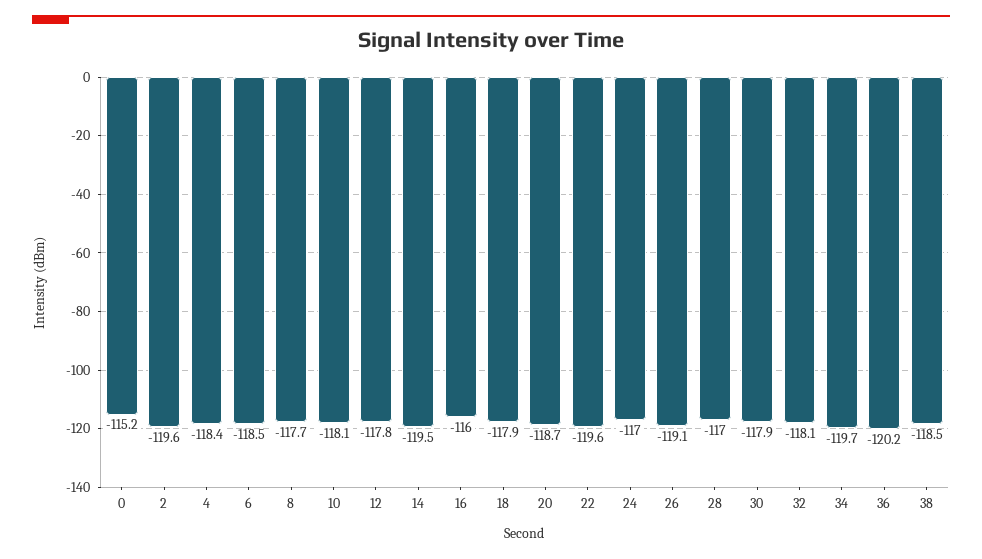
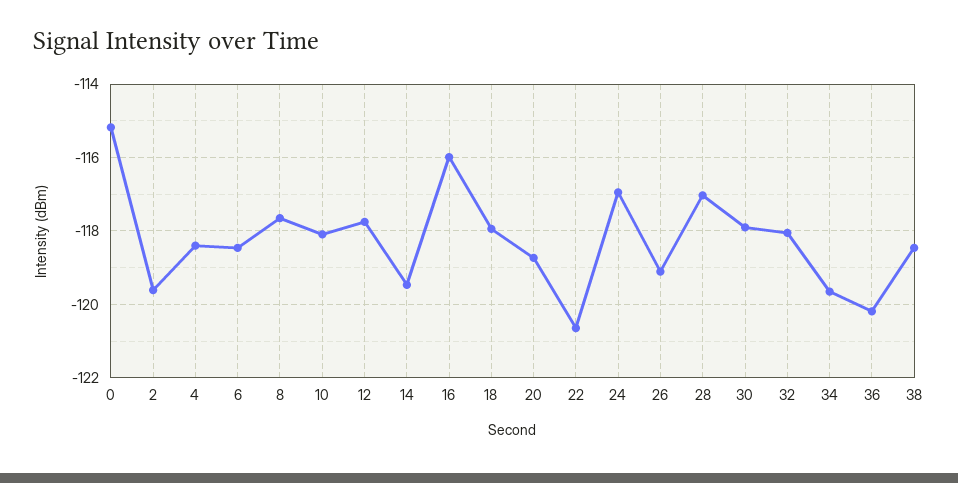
22: -119.6 -> -120.6

